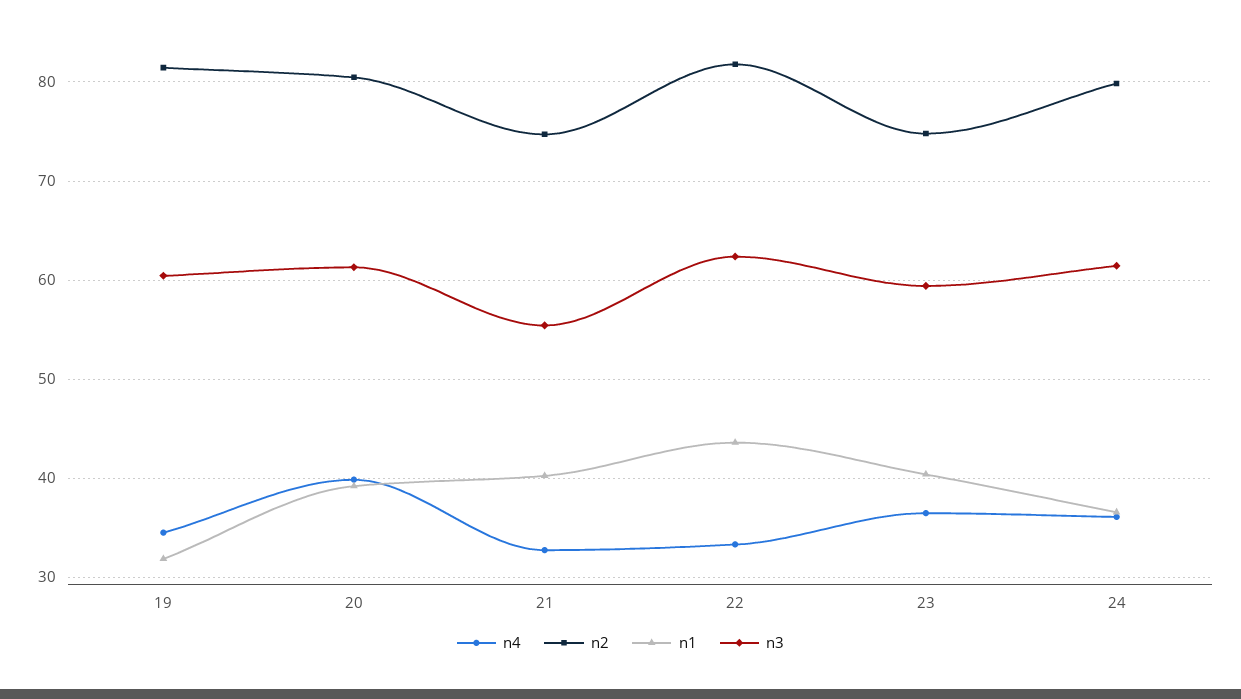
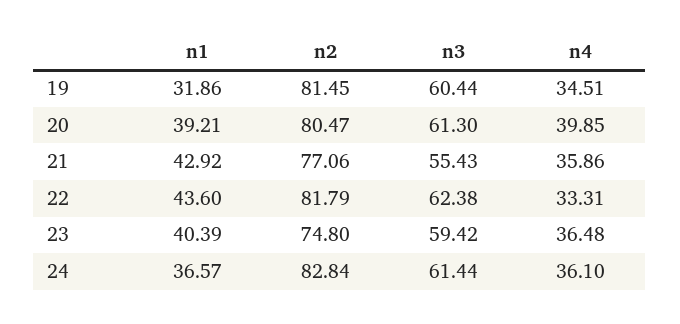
n4, 21: 33 -> 35.86
n2, 21: 75 -> 77.06
n1, 21: 40 -> 42.92
n2, 24: 80 -> 82.84

